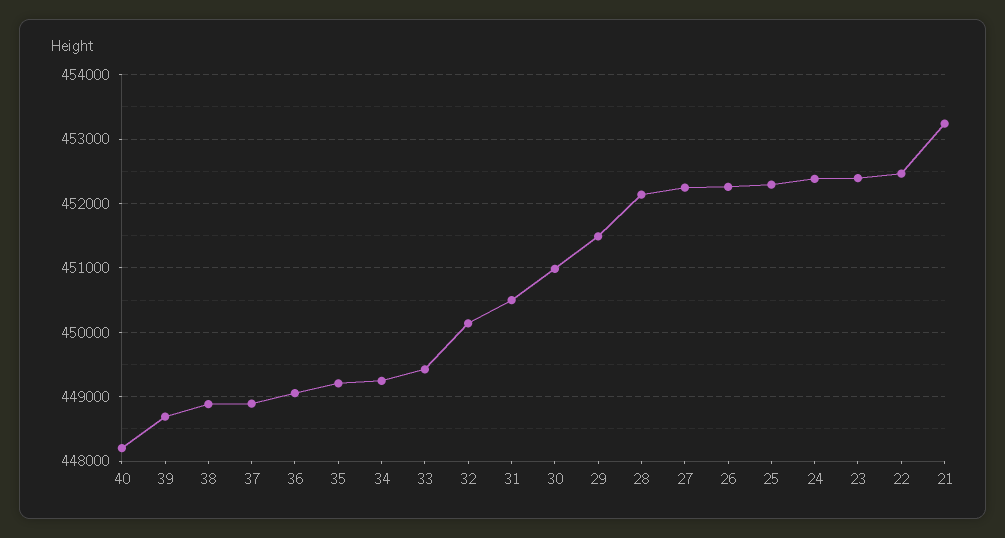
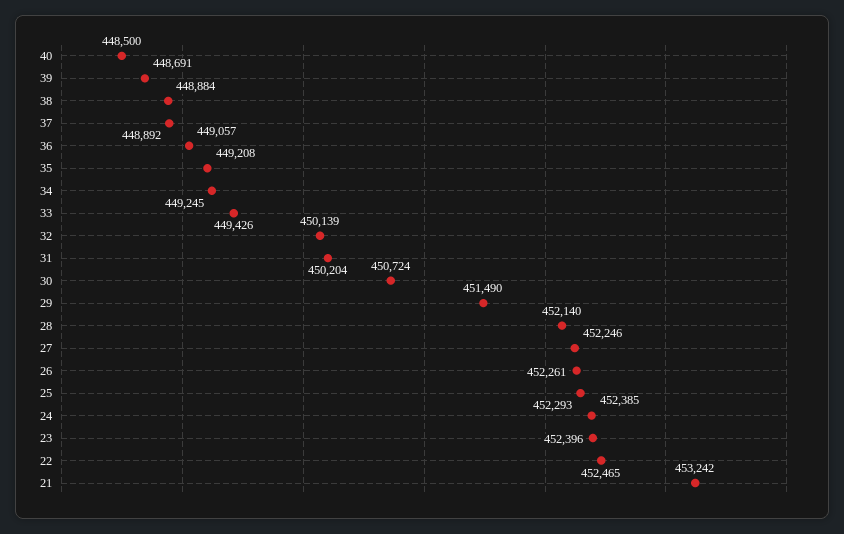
40: 448200 -> 448500
31: 450500 -> 450204
30: 451000 -> 450724

